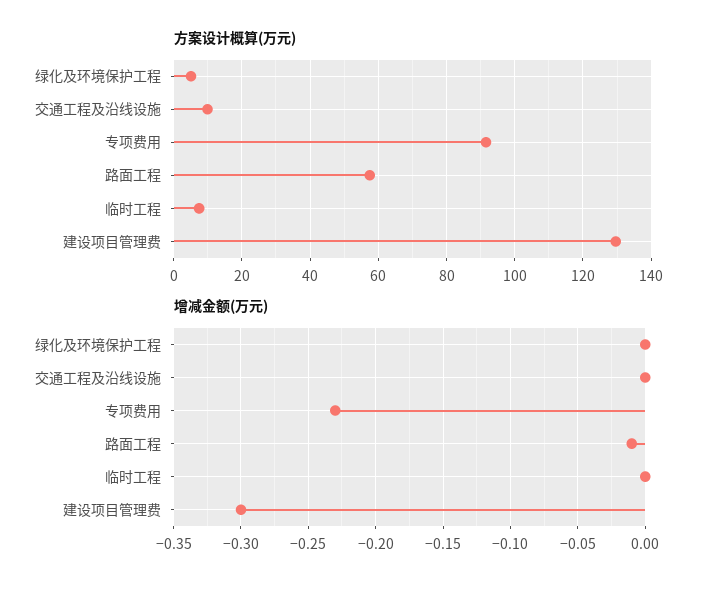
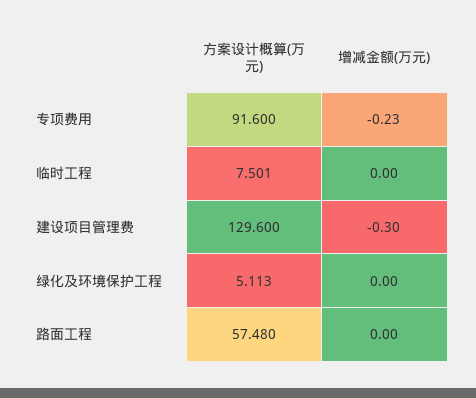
方案设计概算(万元), 交通工程及沿线设施: 10 -> none
增减金额(万元), 交通工程及沿线设施: 0 -> none
增减金额(万元), 路面工程: -0.01 -> 0

